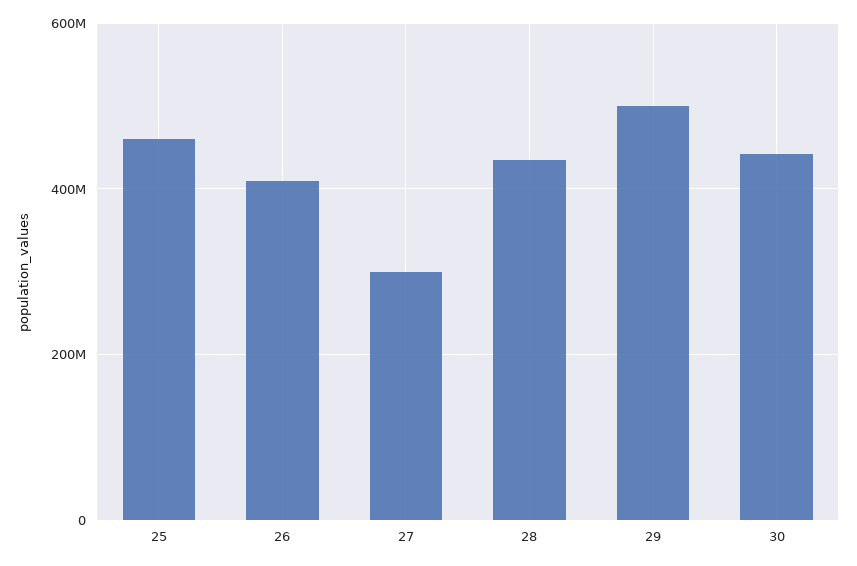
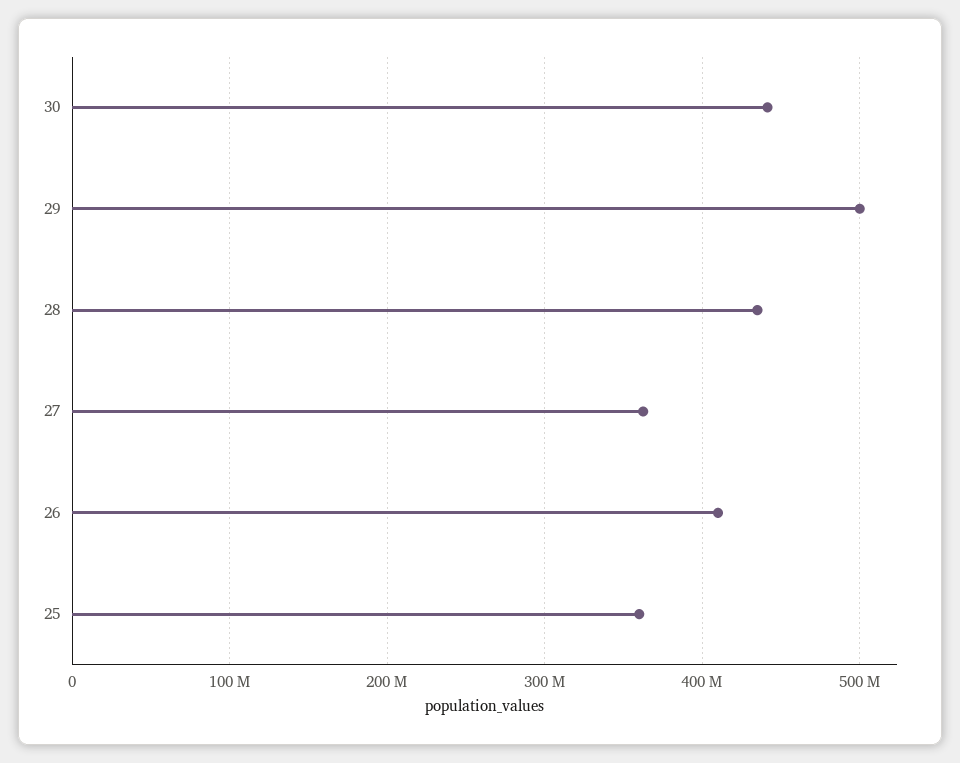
25: 460000000 -> 360000000
27: 300000000 -> 360000000

